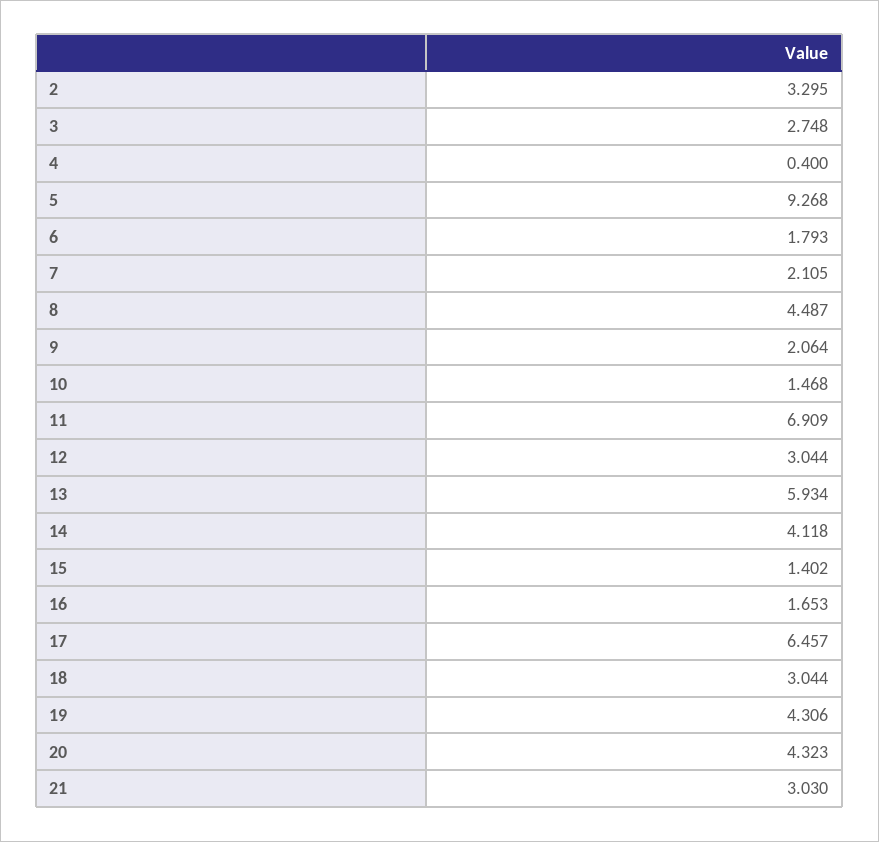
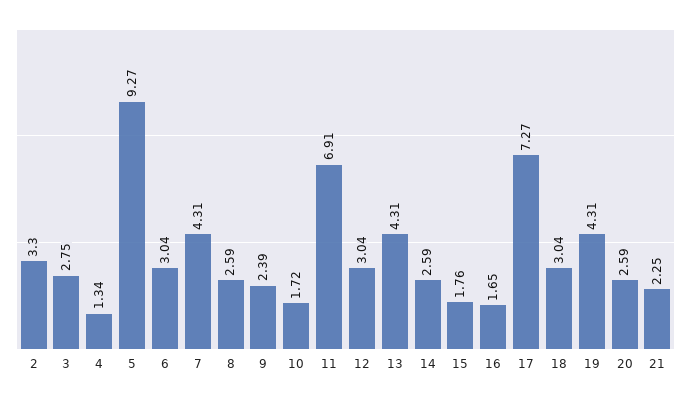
4: 0.4 -> 1.34
6: 1.793 -> 3.04
7: 2.105 -> 4.31
8: 4.487 -> 2.59
9: 2.064 -> 2.39
10: 1.468 -> 1.72
13: 5.934 -> 4.31
14: 4.118 -> 2.59
15: 1.402 -> 1.76
17: 6.457 -> 7.27
20: 4.323 -> 2.59
21: 3.03 -> 2.25

